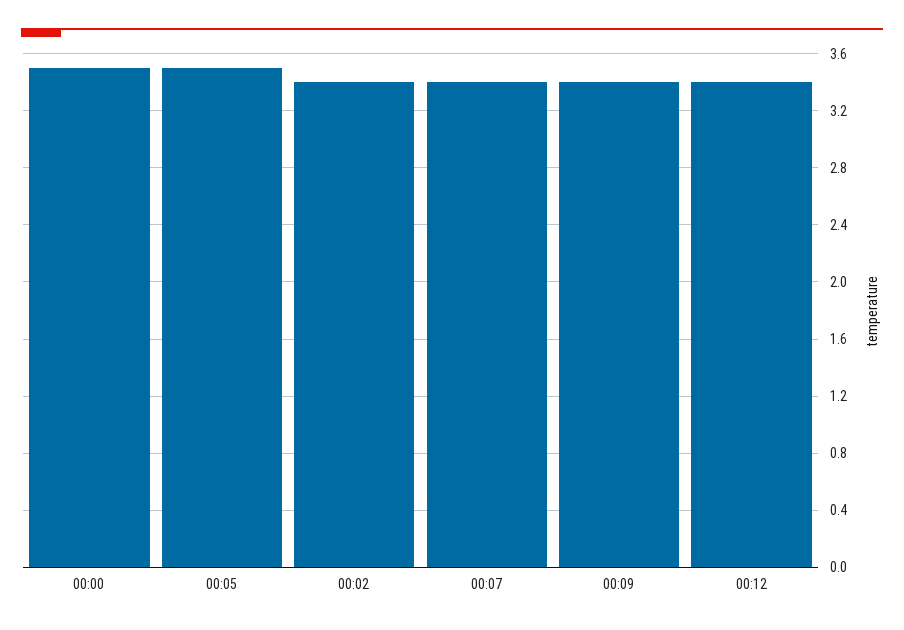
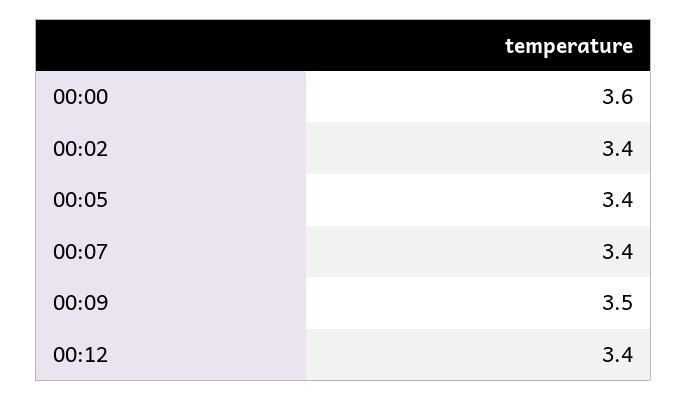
00:00: 3.5 -> 3.6
00:05: 3.5 -> 3.4
00:09: 3.4 -> 3.5

